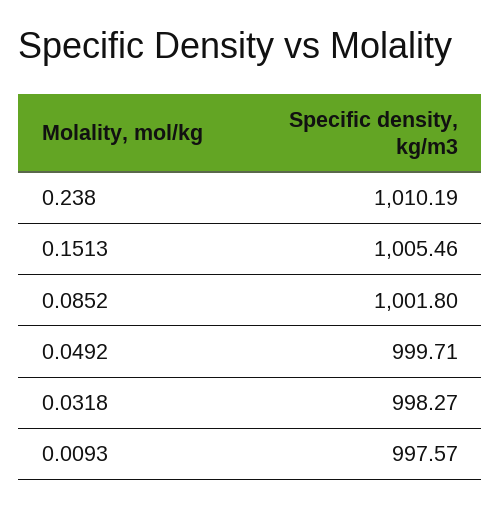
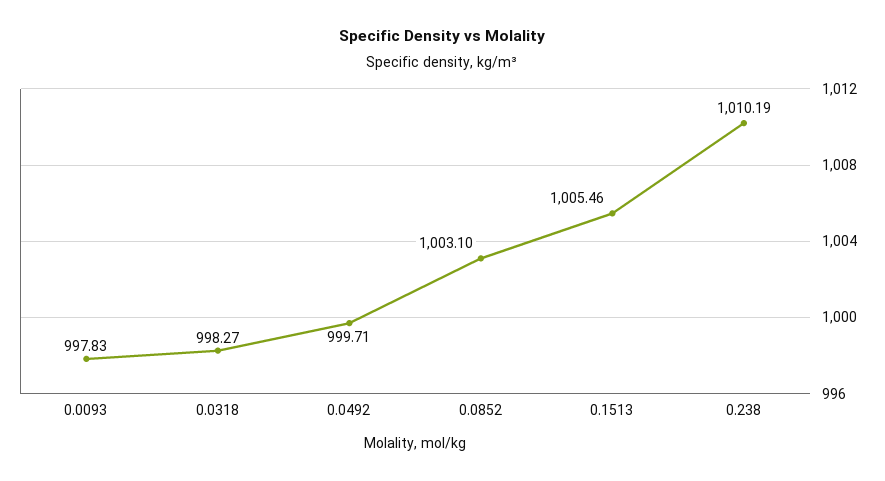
0.0852: 1001.8 -> 1003.1
0.0093: 997.57 -> 997.83

